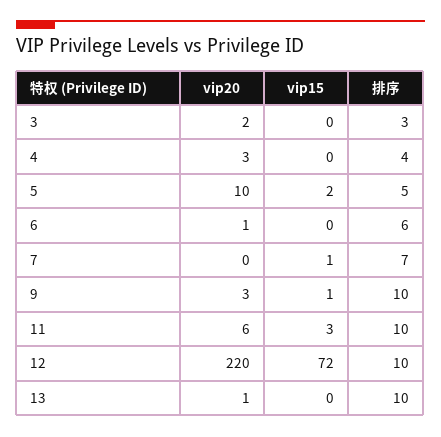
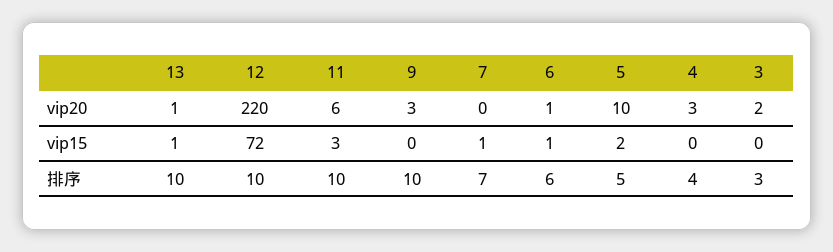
vip15, 6: 0 -> 1
vip15, 9: 1 -> 0
vip15, 13: 0 -> 1

